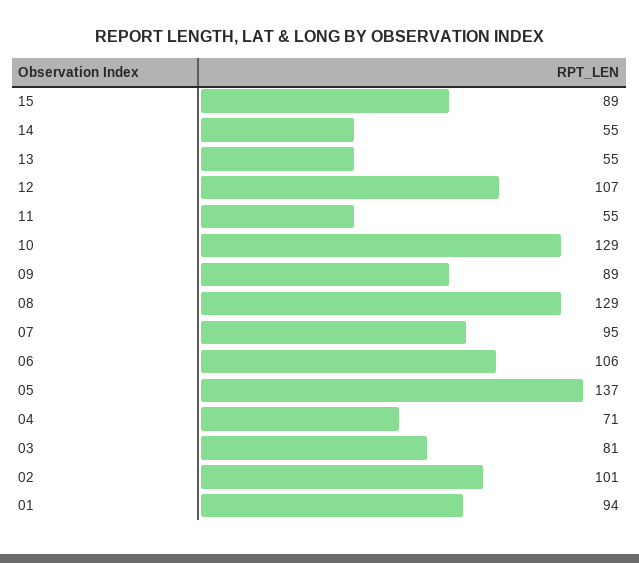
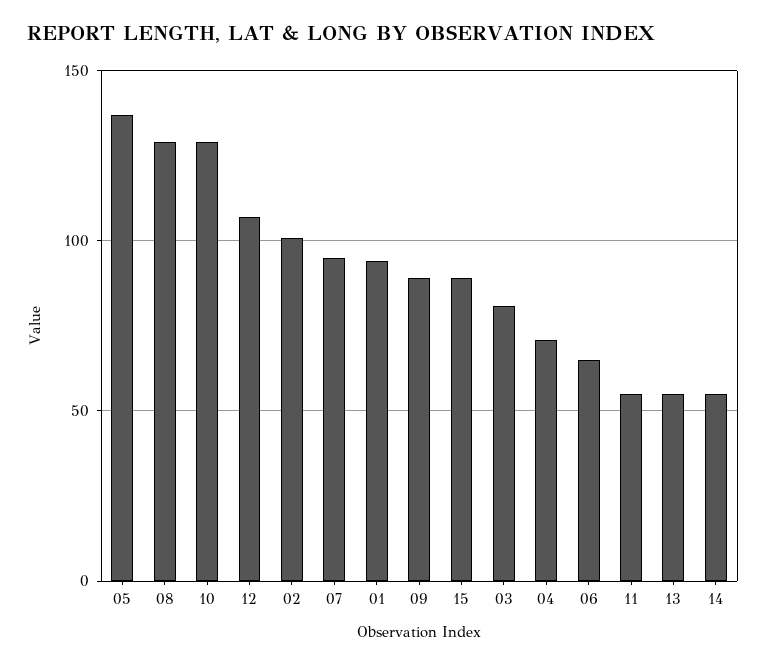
06: 106 -> 65

